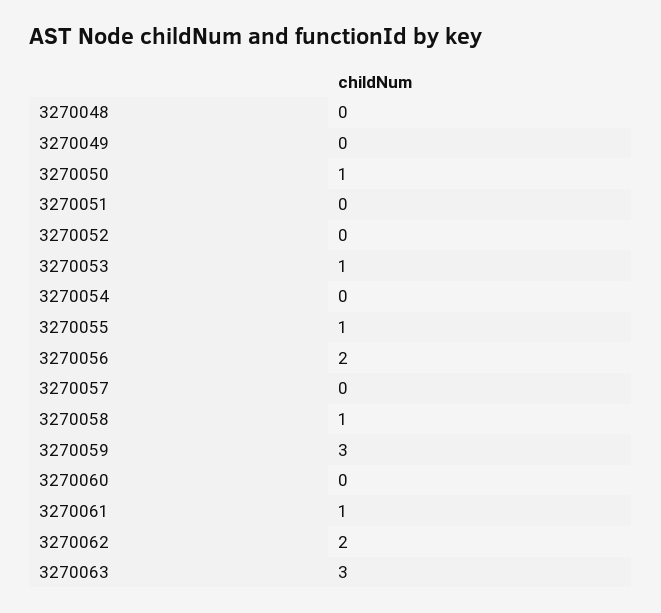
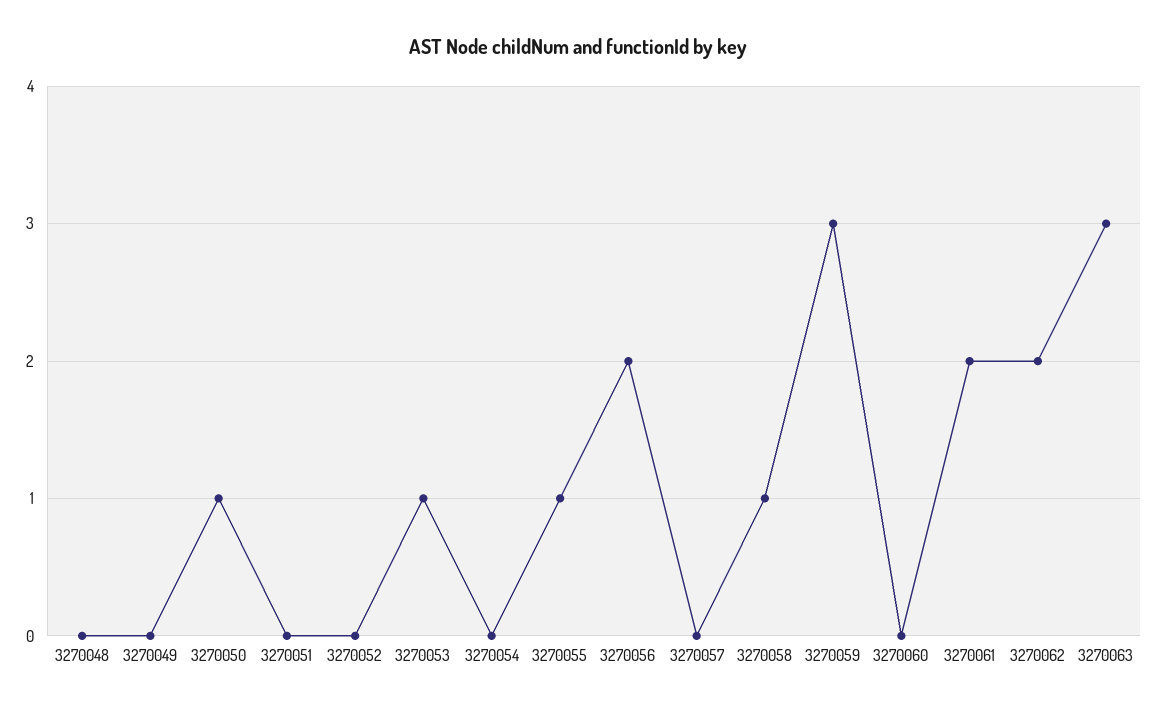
3270061: 1 -> 2

